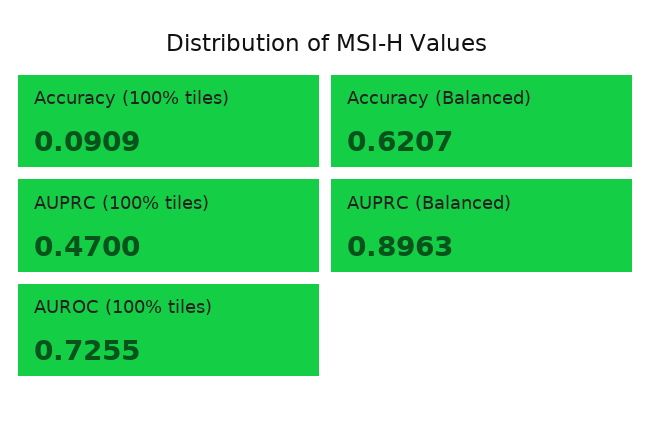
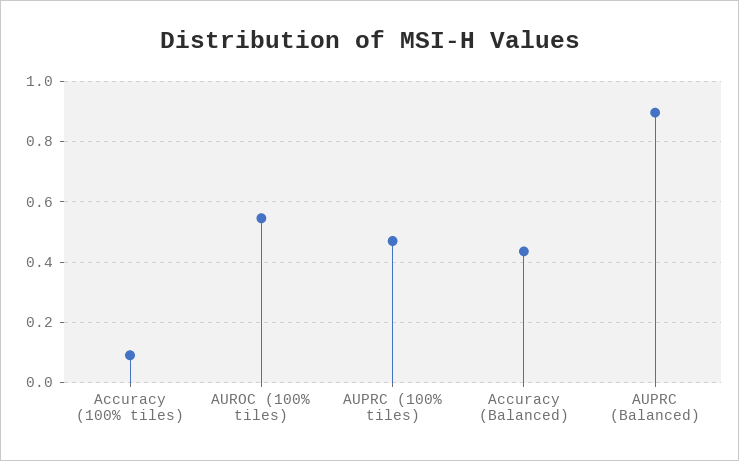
Accuracy (Balanced): 0.6207 -> 0.44
AUROC (100% tiles): 0.7255 -> 0.54

